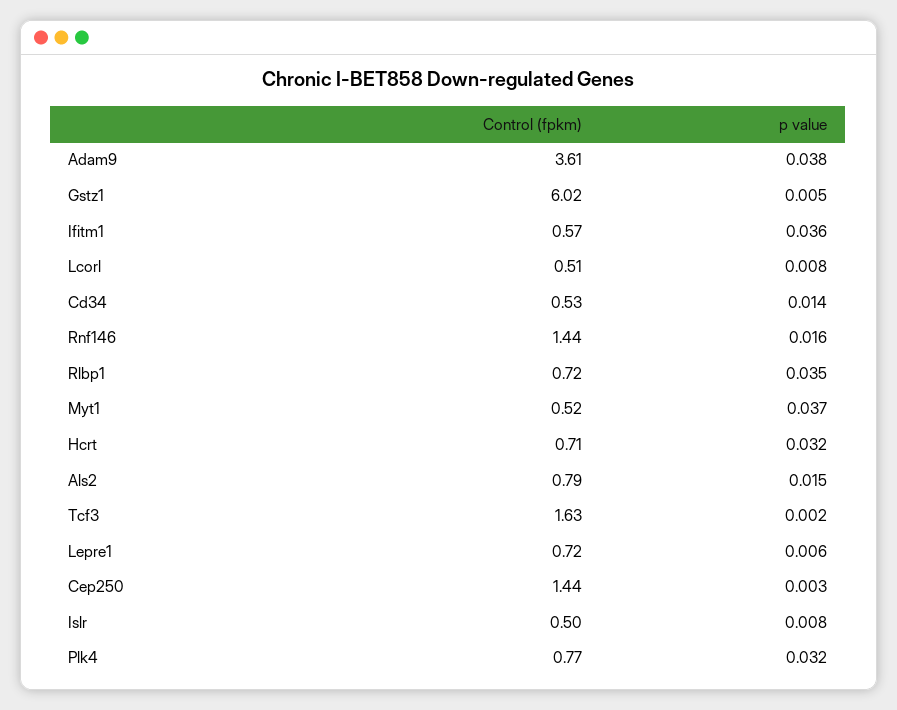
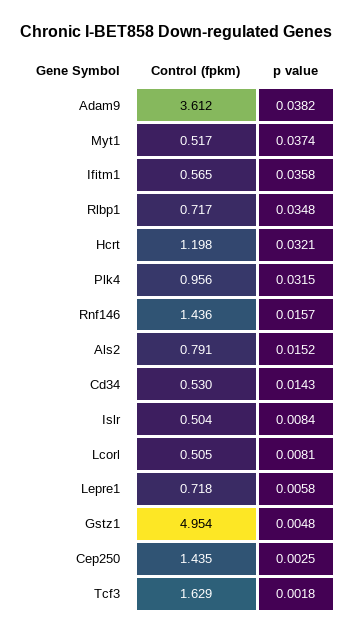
Control (fpkm), Gstz1: 6.02 -> 4.954
Control (fpkm), Hcrt: 0.71 -> 1.198
Control (fpkm), Plk4: 0.77 -> 0.956

